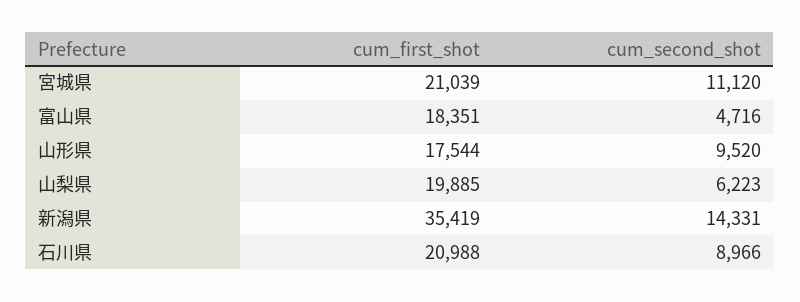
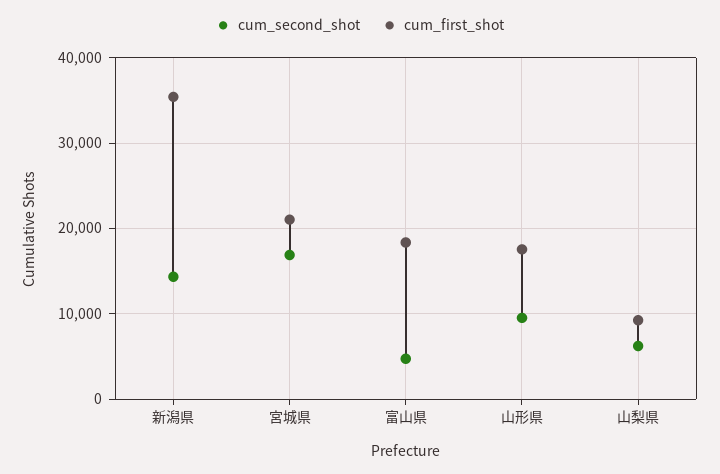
cum_second_shot, 宮城県: 11120 -> 17000
cum_first_shot, 山梨県: 19885 -> 9000
cum_first_shot, 石川県: 20988 -> none
cum_second_shot, 石川県: 8966 -> none

